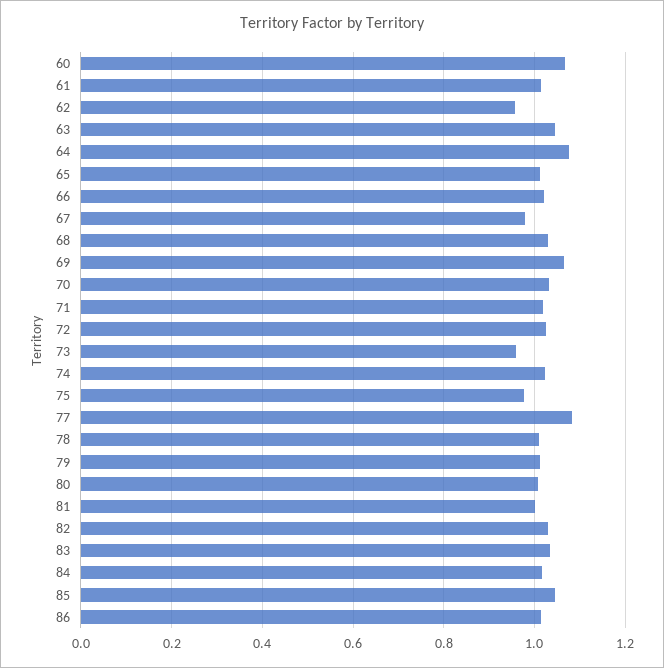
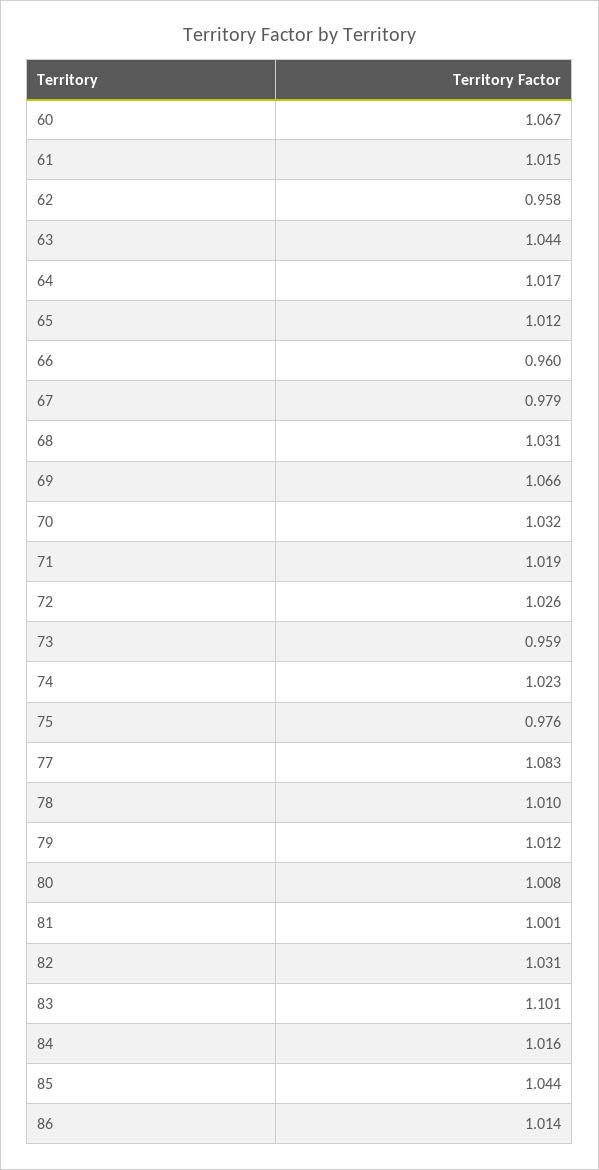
64: 1.08 -> 1.017
66: 1.02 -> 0.96
83: 1.04 -> 1.101

